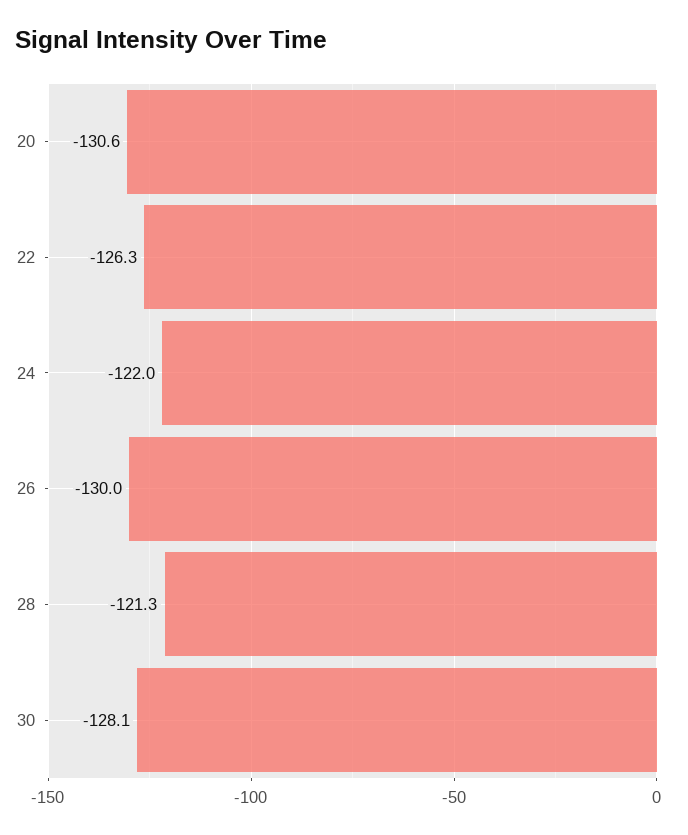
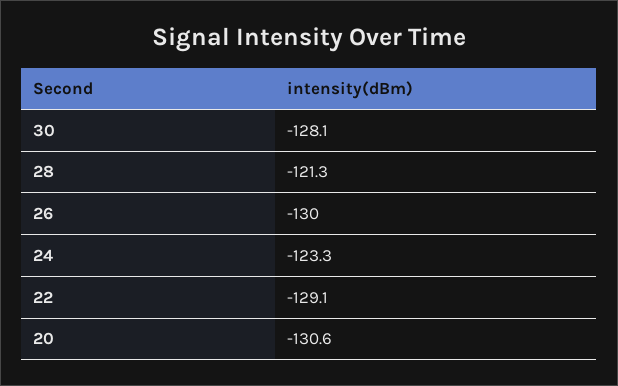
22: -126.3 -> -129.1
24: -122 -> -123.3

